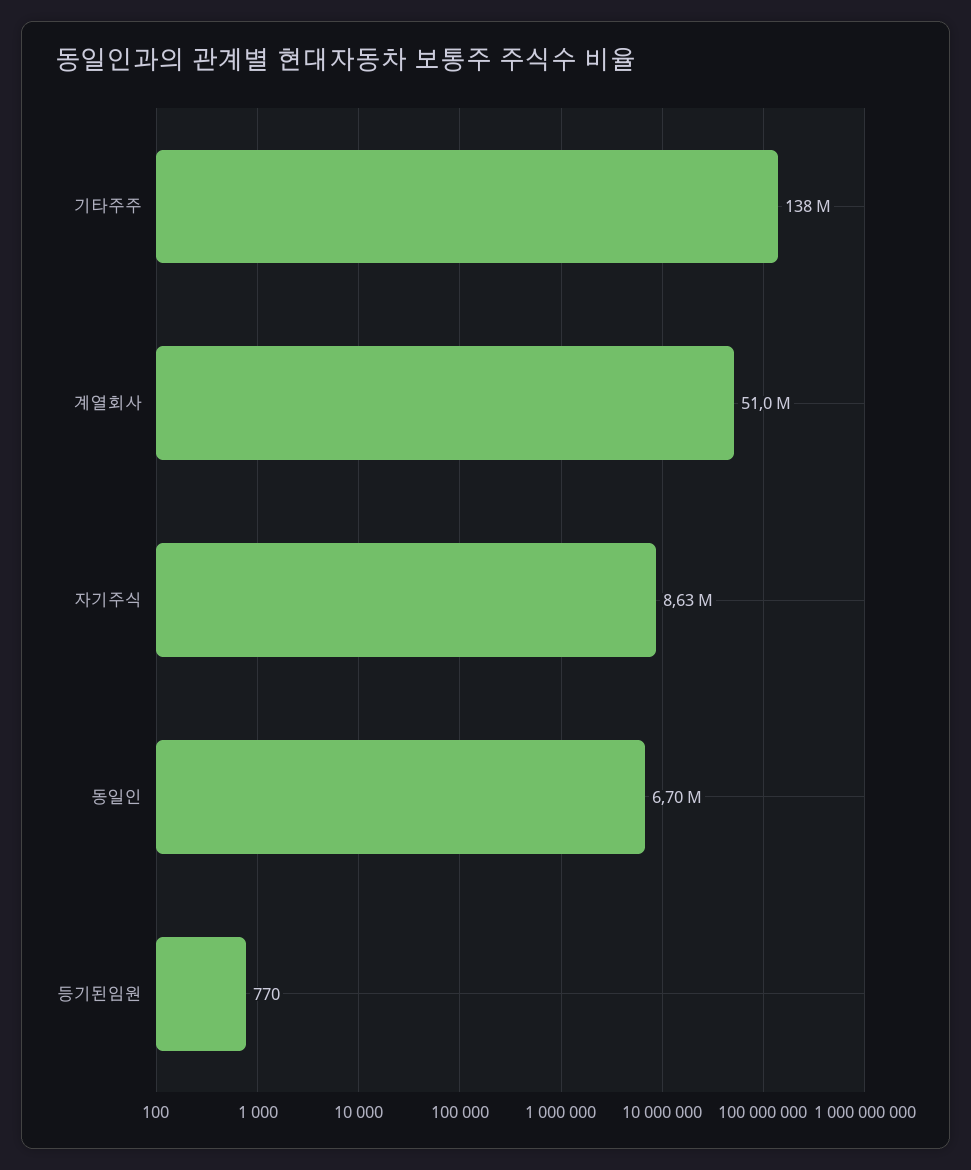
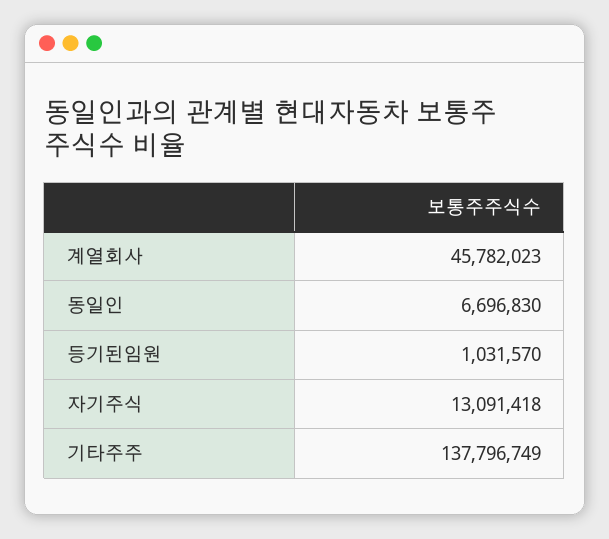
계열회사: 51000000 -> 45782023
자기주식: 8630000 -> 13091418
등기된임원: 770 -> 1031570

